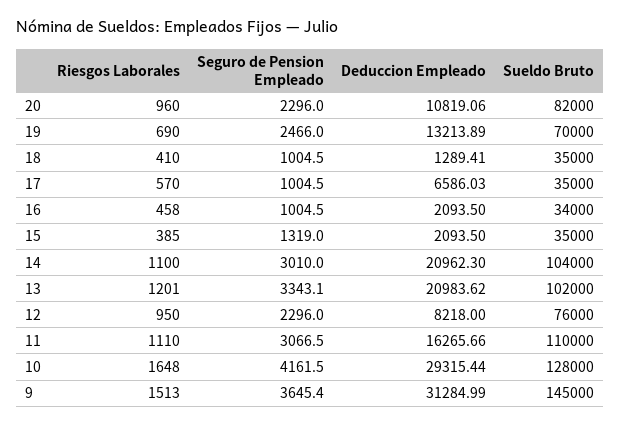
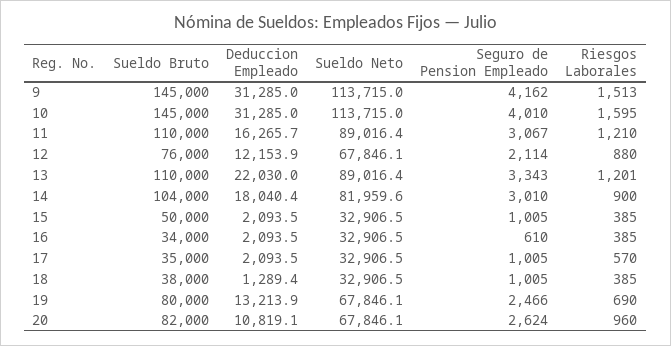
Seguro de Pension Empleado, 20: 2296 -> 2624
Sueldo Bruto, 19: 70000 -> 80000
Riesgos Laborales, 18: 410 -> 385
Sueldo Bruto, 18: 35000 -> 38000
Deduccion Empleado, 17: 6586.03 -> 2093.5
Riesgos Laborales, 16: 458 -> 385
Seguro de Pension Empleado, 16: 1004.5 -> 610
Seguro de Pension Empleado, 15: 1319 -> 1005
Sueldo Bruto, 15: 35000 -> 50000
Riesgos Laborales, 14: 1100 -> 900
Deduccion Empleado, 14: 20962.3 -> 18040.4
Deduccion Empleado, 13: 20983.62 -> 22030
Sueldo Bruto, 13: 102000 -> 110000
Riesgos Laborales, 12: 950 -> 880
Seguro de Pension Empleado, 12: 2296 -> 2114
Deduccion Empleado, 12: 8218 -> 12153.9
Riesgos Laborales, 11: 1110 -> 1210
Riesgos Laborales, 10: 1648 -> 1595
Seguro de Pension Empleado, 10: 4161.5 -> 4010
Deduccion Empleado, 10: 29315.44 -> 31285
Sueldo Bruto, 10: 128000 -> 145000
Seguro de Pension Empleado, 9: 3645.4 -> 4162
Sueldo Neto, 9: none -> 113715
Sueldo Neto, 10: none -> 113715
Sueldo Neto, 11: none -> 89016.4
Sueldo Neto, 12: none -> 67846.1
Sueldo Neto, 13: none -> 89016.4
Sueldo Neto, 14: none -> 81959.6
Sueldo Neto, 15: none -> 32906.5
Sueldo Neto, 16: none -> 32906.5
Sueldo Neto, 17: none -> 32906.5
Sueldo Neto, 18: none -> 32906.5
Sueldo Neto, 19: none -> 67846.1
Sueldo Neto, 20: none -> 67846.1

